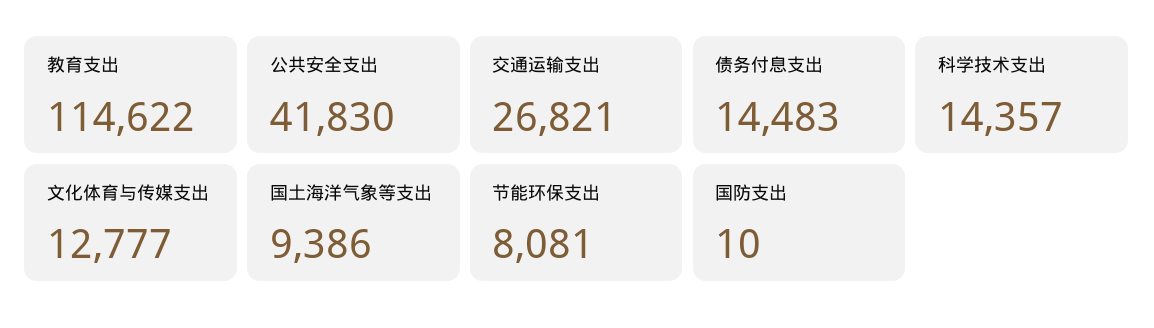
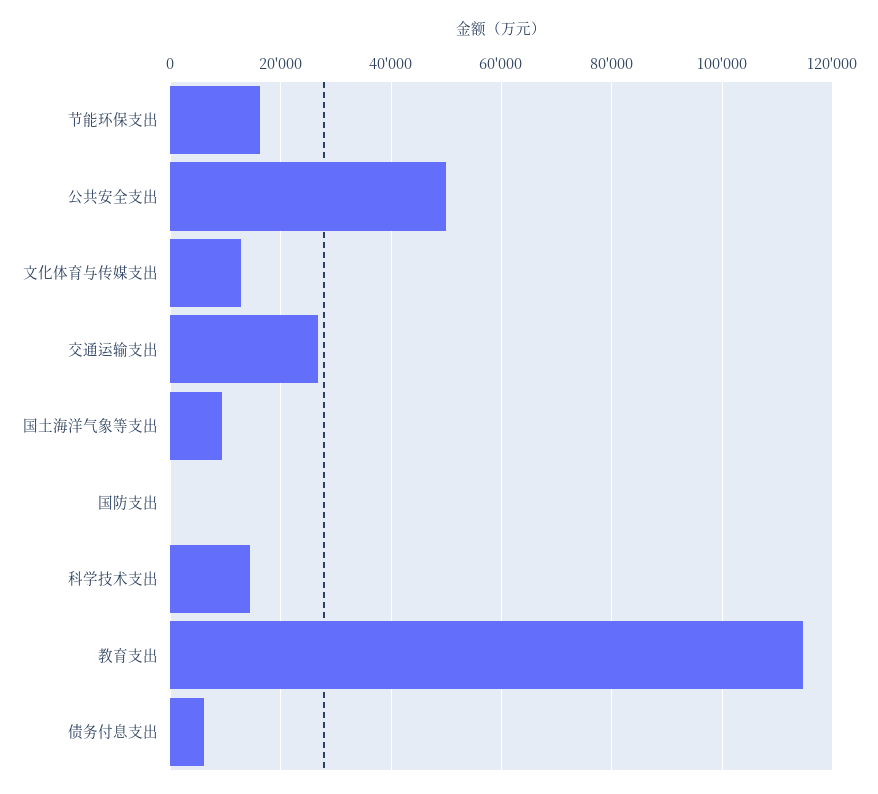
公共安全支出: 41830 -> 50000
债务付息支出: 14483 -> 6000
节能环保支出: 8081 -> 16000

